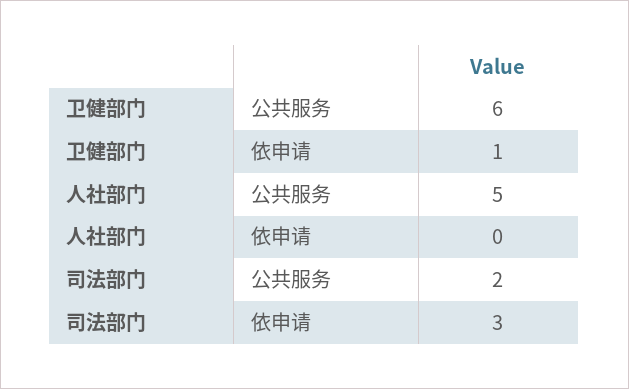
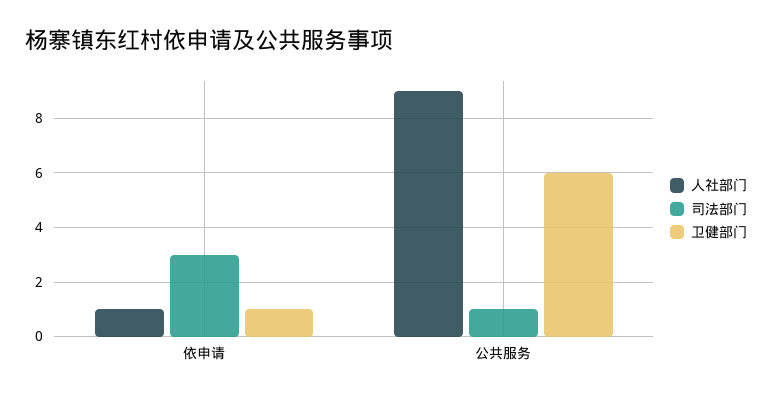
人社部门, 公共服务: 5 -> 9
人社部门, 依申请: 0 -> 1
司法部门, 公共服务: 2 -> 1

